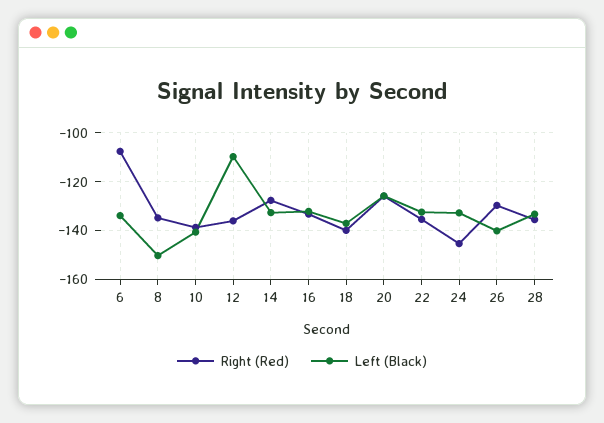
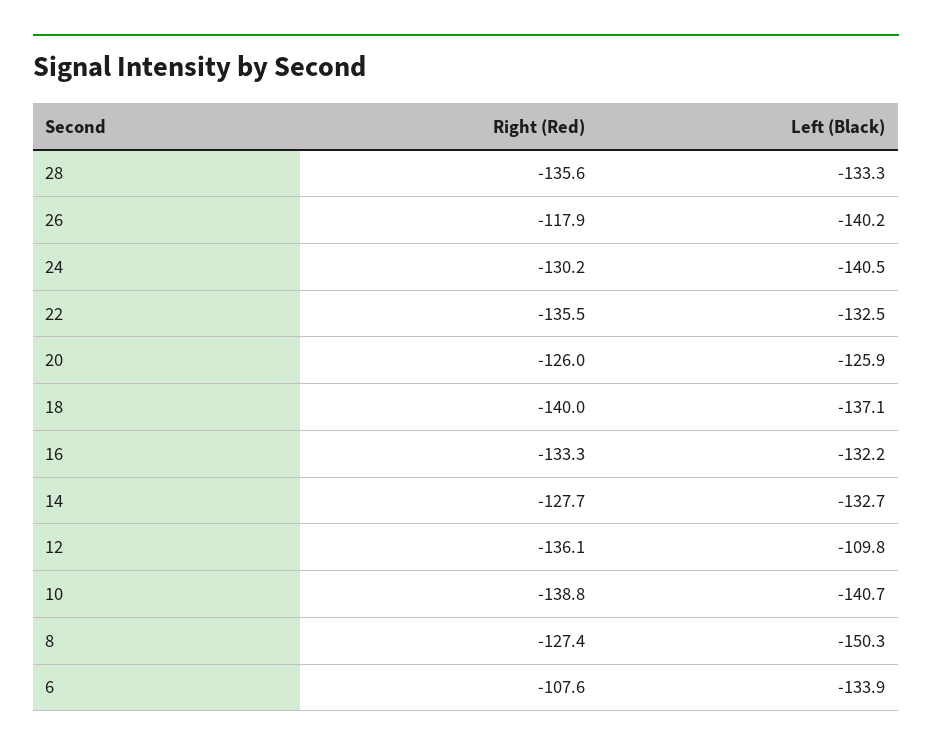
Right (Red), 8: -135 -> -127.4
Right (Red), 24: -145 -> -130.2
Left (Black), 24: -132.5 -> -140.5
Right (Red), 26: -130 -> -117.9

